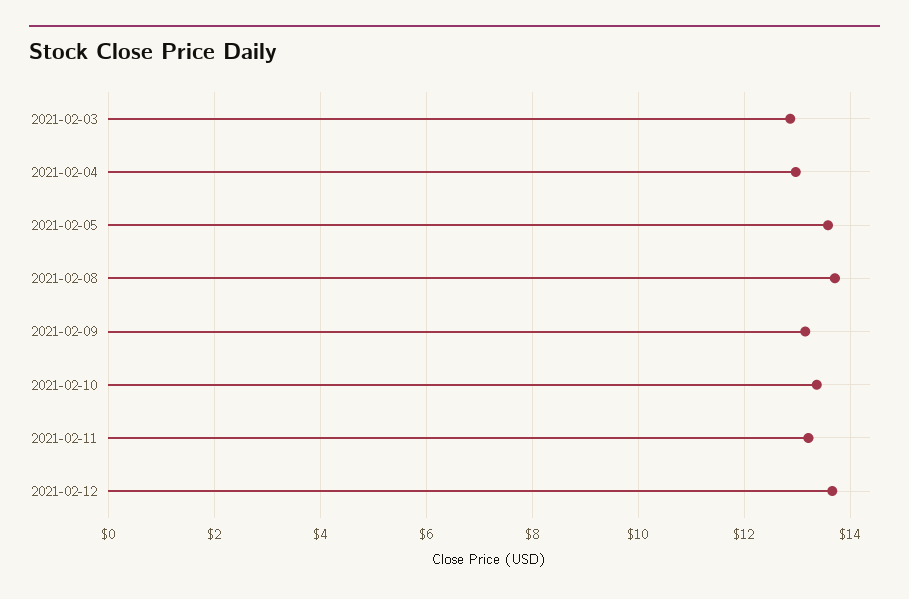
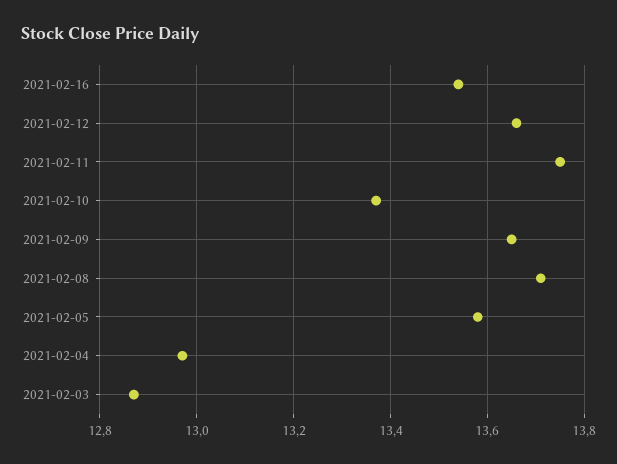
2021-02-09: 13.2 -> 13.65
2021-02-11: 13.2 -> 13.75
2021-02-16: none -> 13.55

